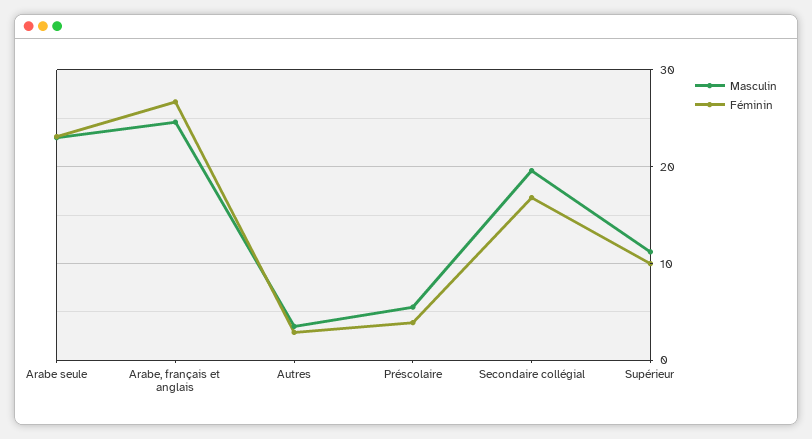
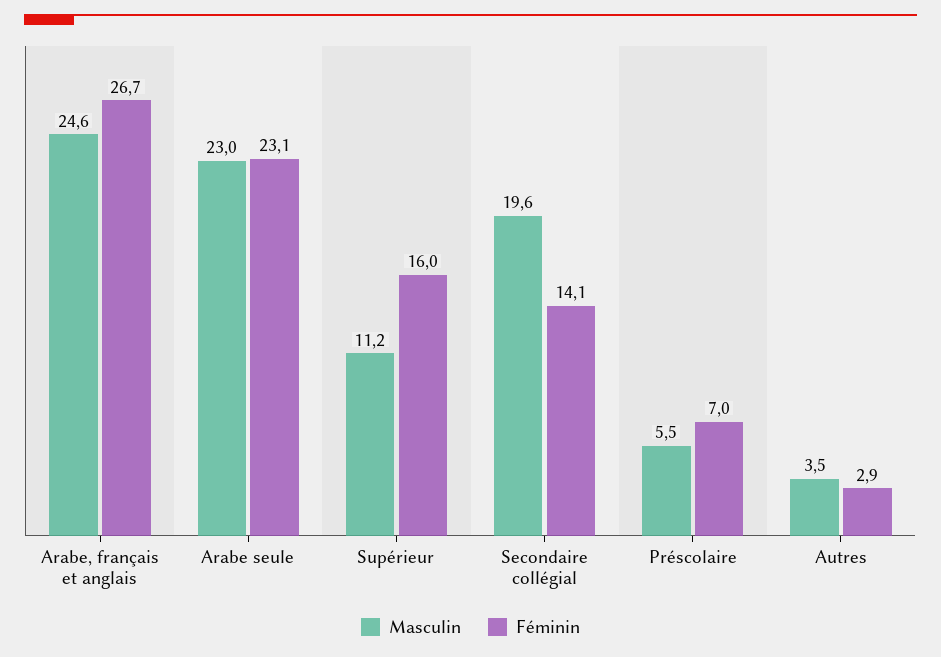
Féminin, Préscolaire: 4 -> 7
Féminin, Secondaire collégial: 17 -> 14.1
Féminin, Supérieur: 10 -> 16

